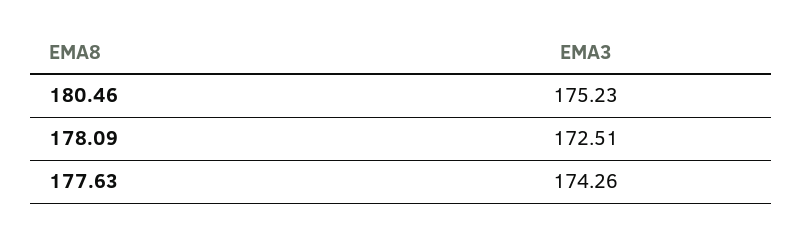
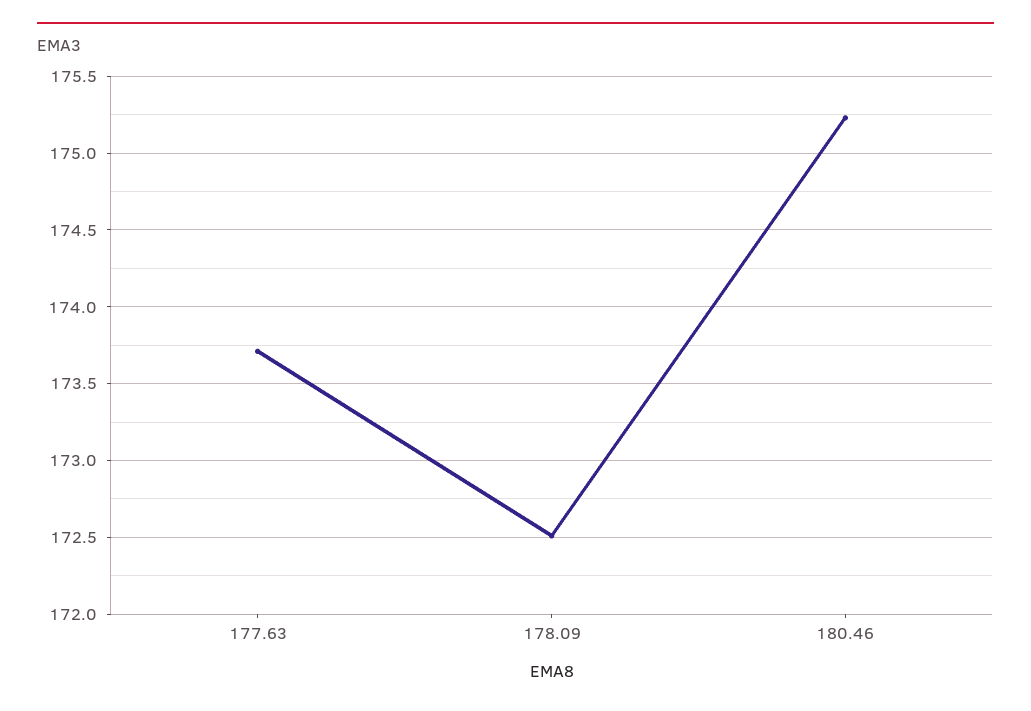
177.63: 174.26 -> 173.7

